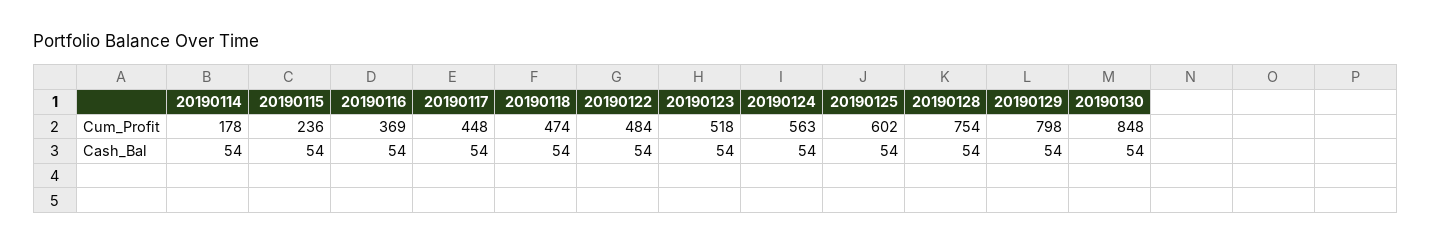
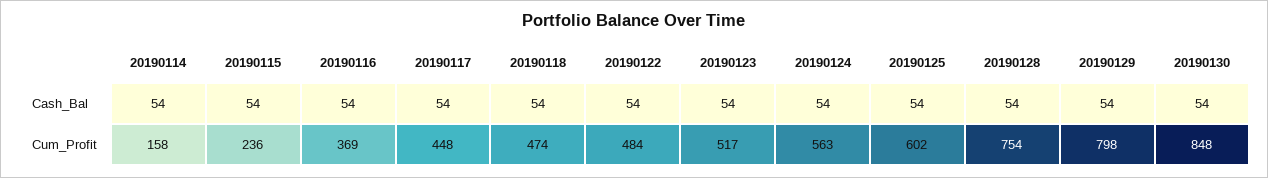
20190114, Cum_Profit: 178 -> 158
20190123, Cum_Profit: 518 -> 517

